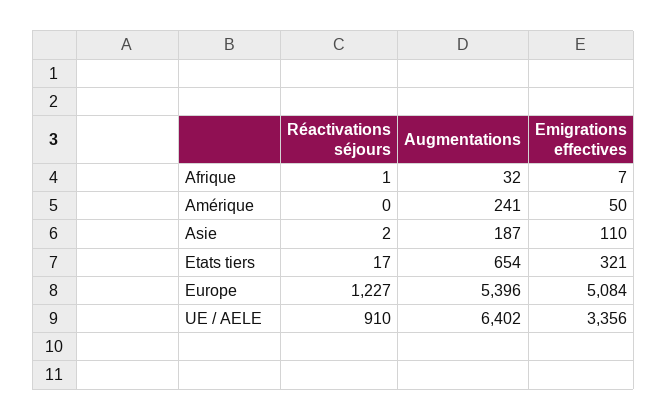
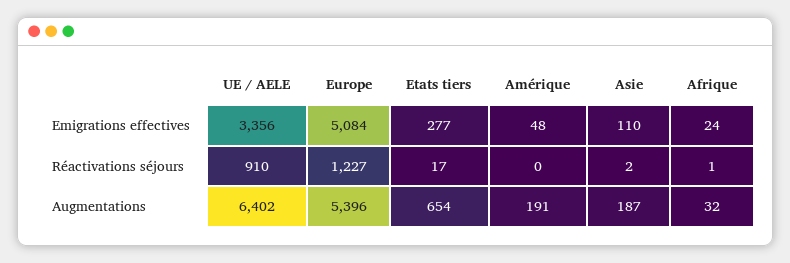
Emigrations effectives, Afrique: 7 -> 24
Augmentations, Amérique: 241 -> 191
Emigrations effectives, Amérique: 50 -> 48
Emigrations effectives, Etats tiers: 321 -> 277

